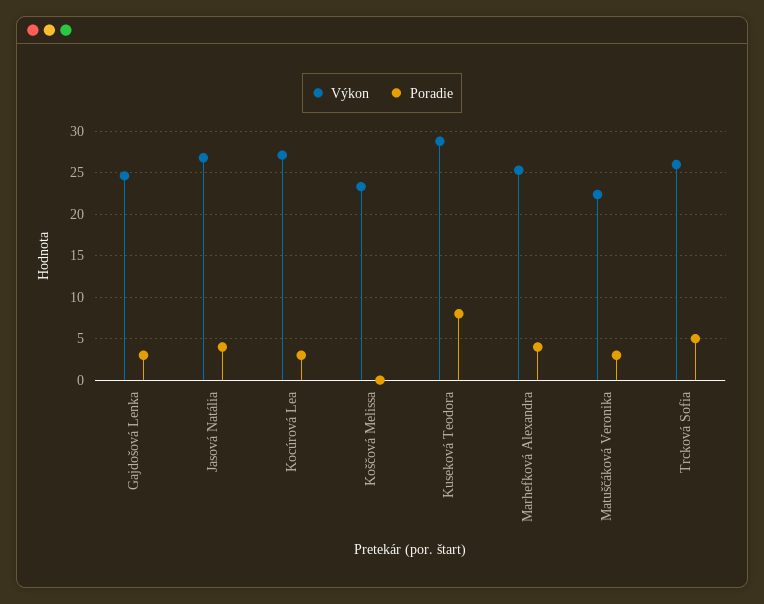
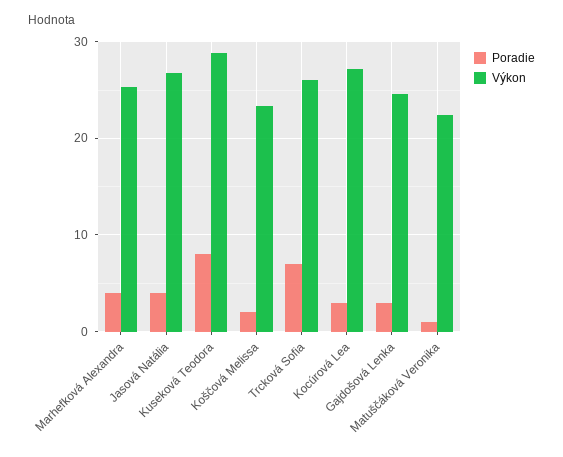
Poradie, Koščová Melissa: 0 -> 2
Poradie, Matuščáková Veronika: 3 -> 1
Poradie, Trcková Sofia: 5 -> 7

